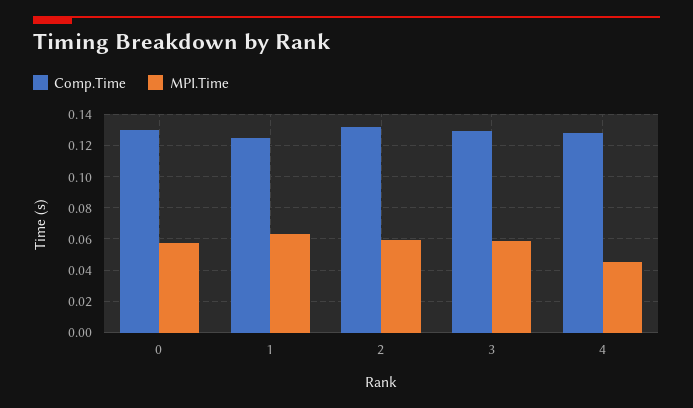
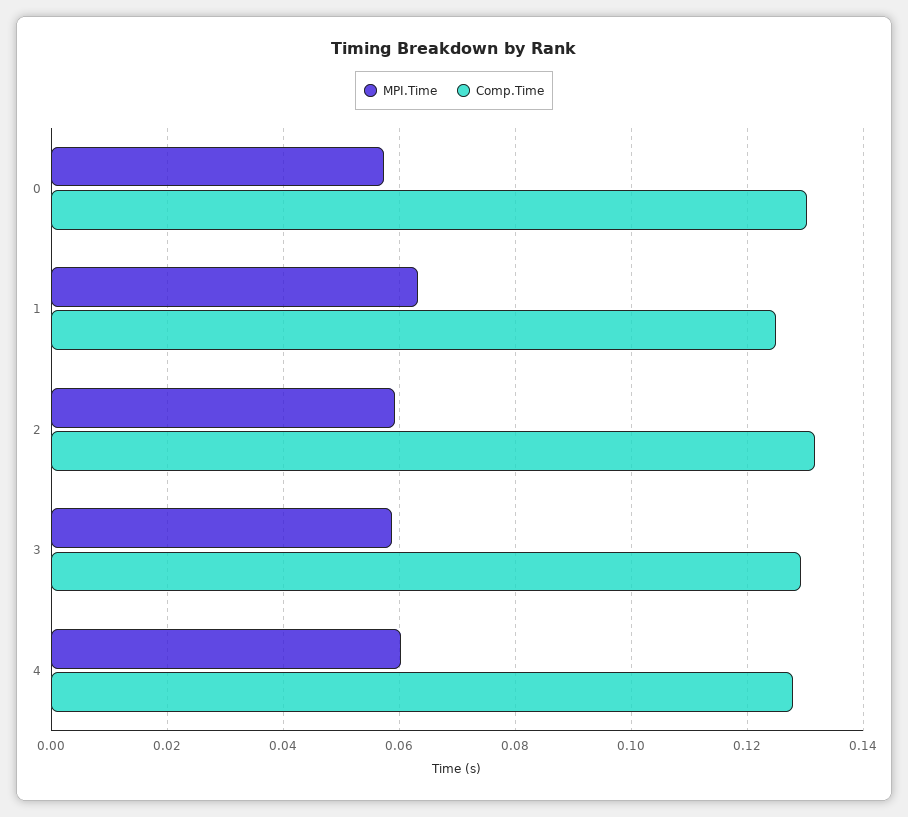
MPI.Time, 4: 0.045 -> 0.06

